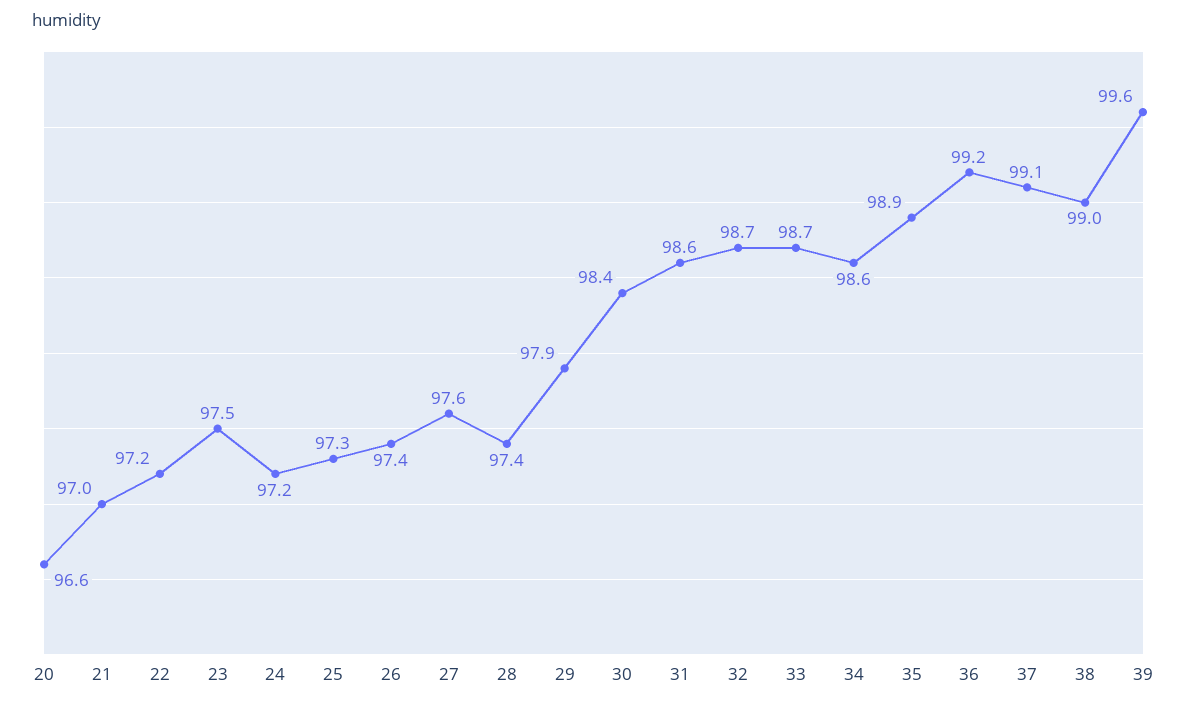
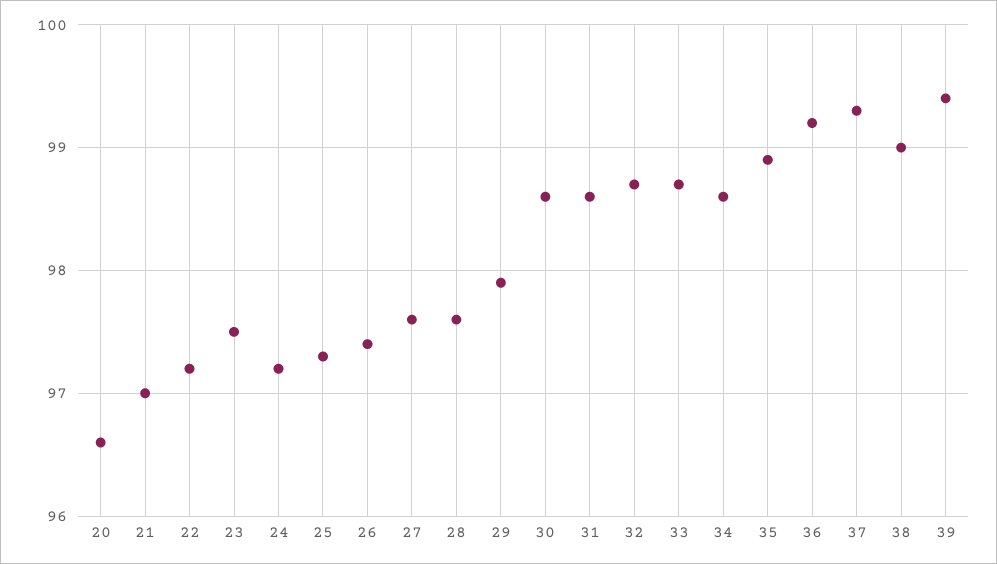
28: 97.4 -> 97.6
30: 98.4 -> 98.6
37: 99.1 -> 99.3
39: 99.6 -> 99.4

